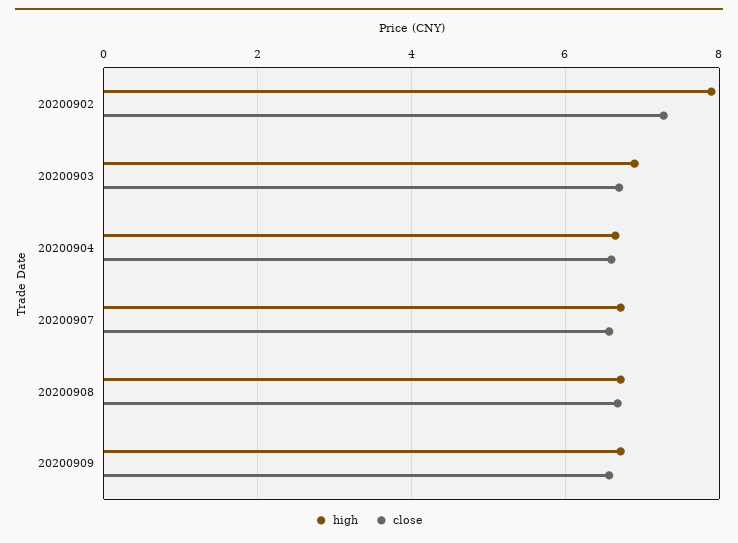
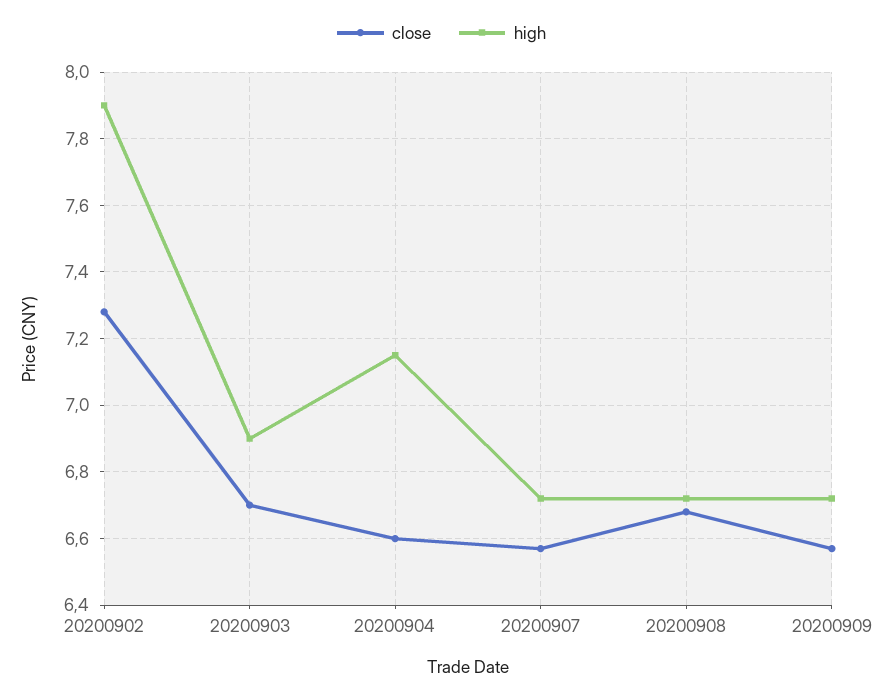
high, 20200904: 6.6 -> 7.15

